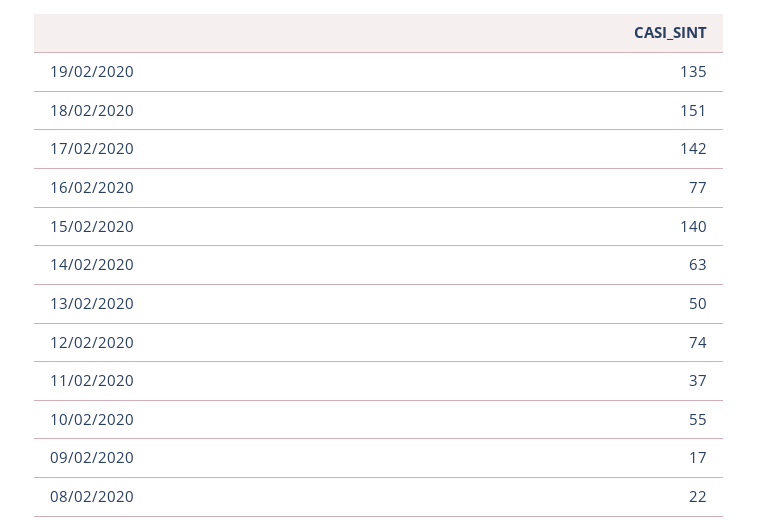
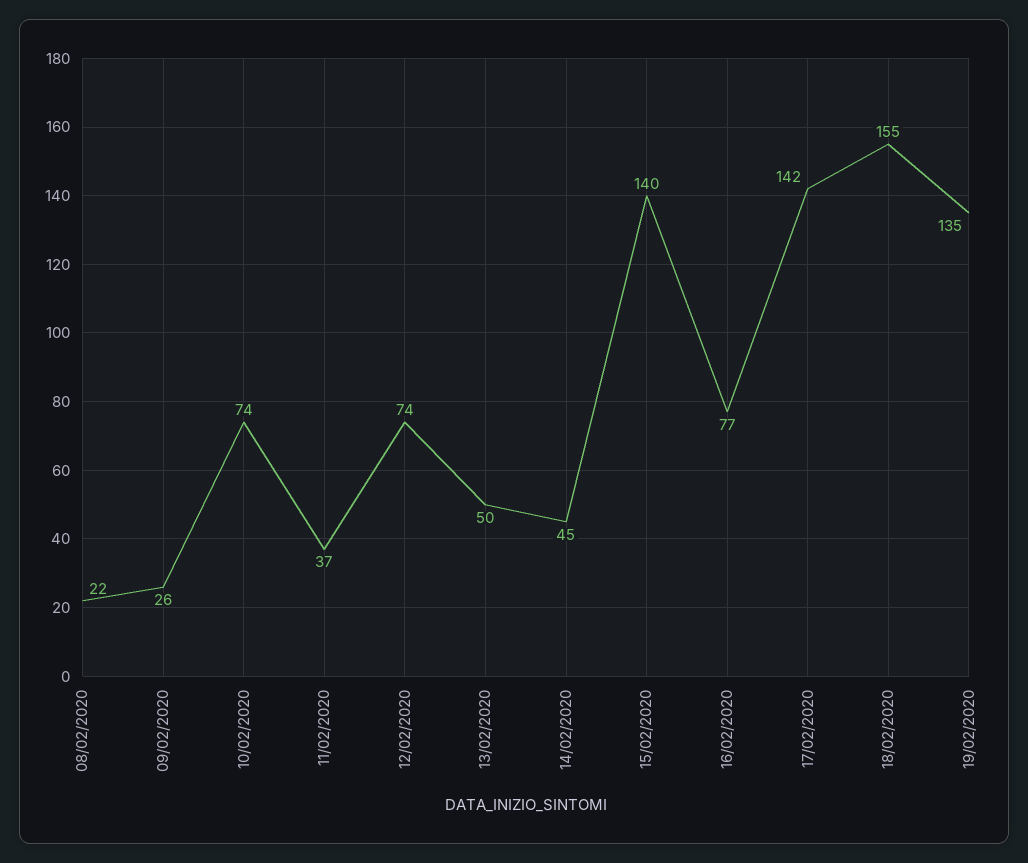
18/02/2020: 151 -> 155
14/02/2020: 63 -> 45
10/02/2020: 55 -> 74
09/02/2020: 17 -> 26

